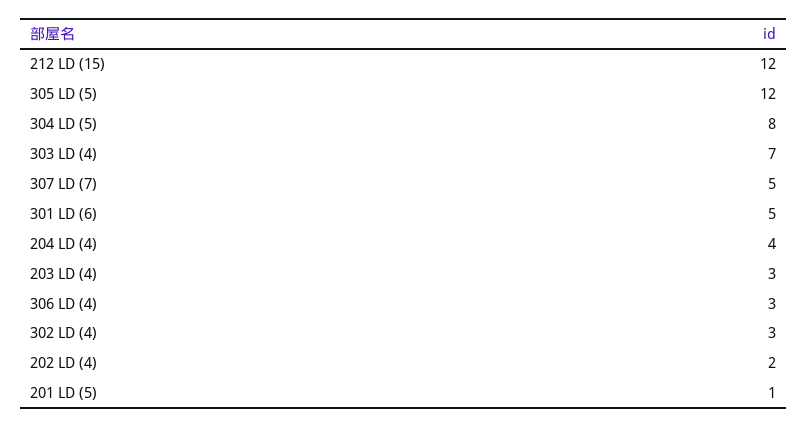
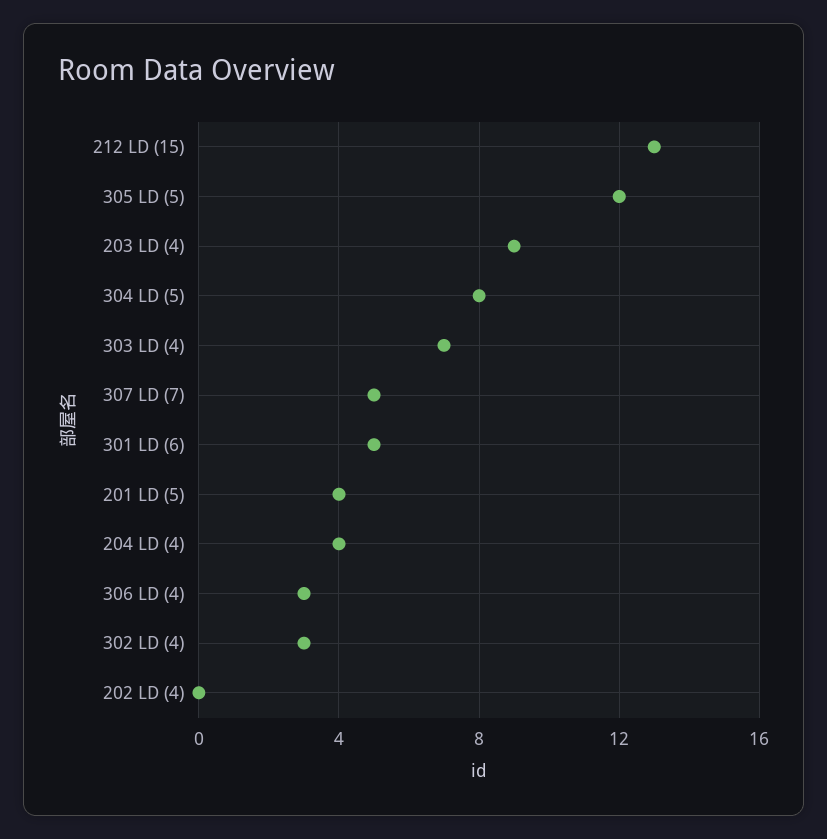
212 LD (15): 12 -> 13
203 LD (4): 3 -> 9
202 LD (4): 2 -> 0
201 LD (5): 1 -> 4

